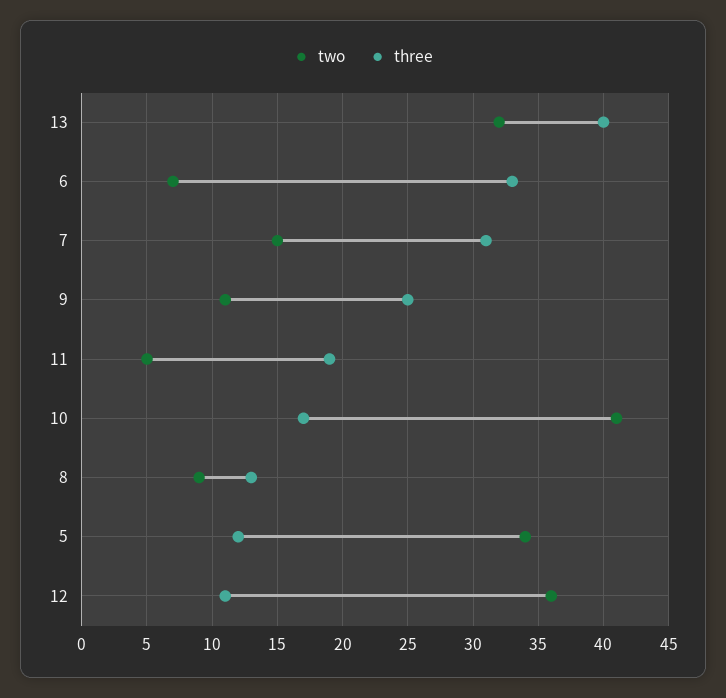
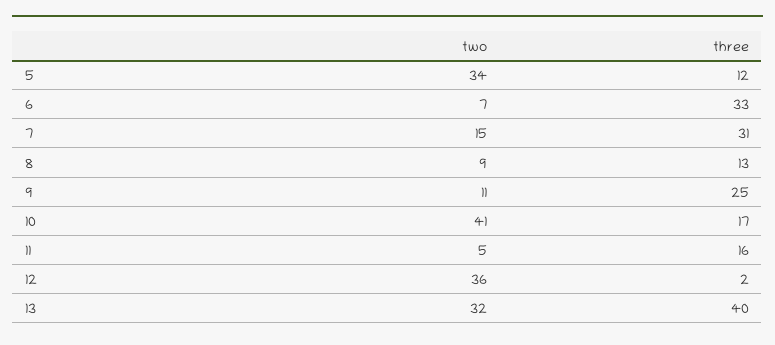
three, 11: 19 -> 16
three, 12: 11 -> 2

